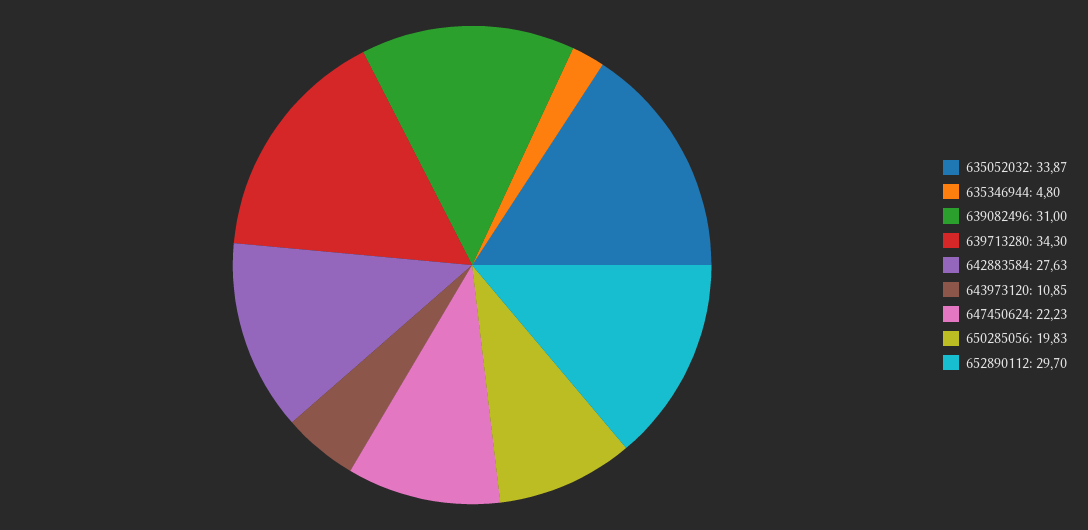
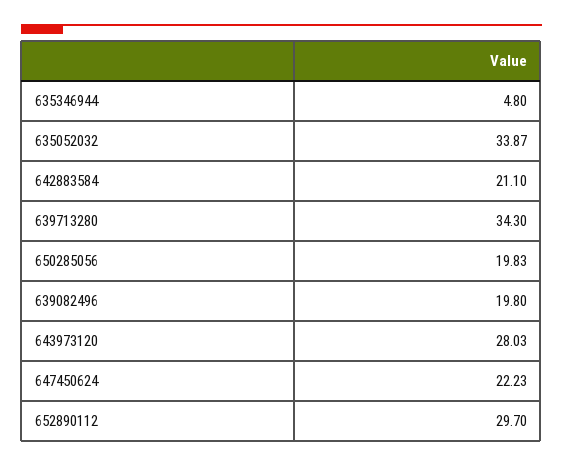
639082496: 31 -> 19.8
642883584: 27.63 -> 21.1
643973120: 10.85 -> 28.03

